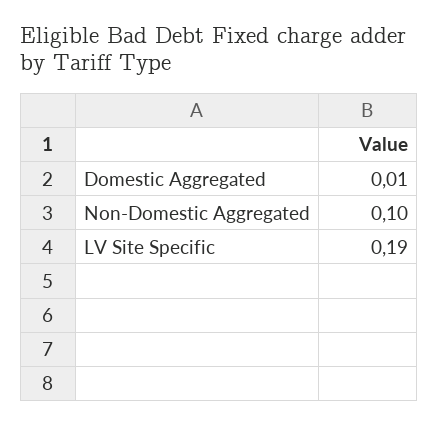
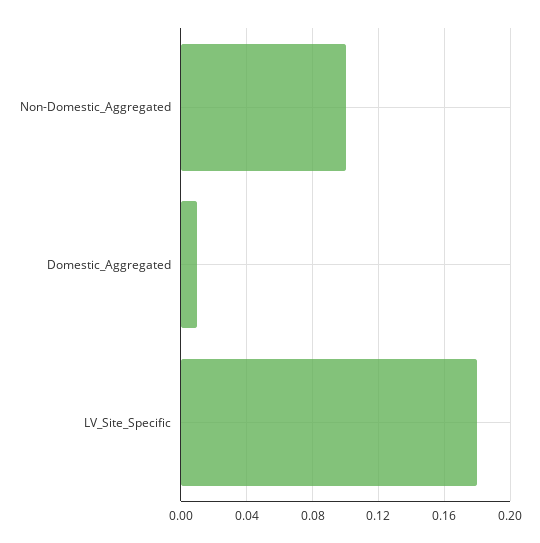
LV Site Specific: 0.19 -> 0.18

